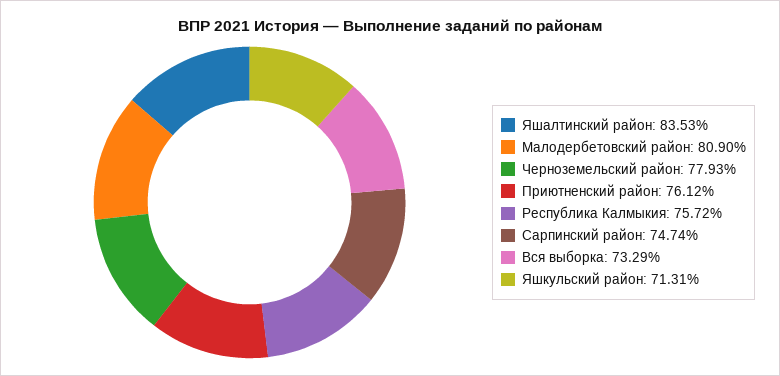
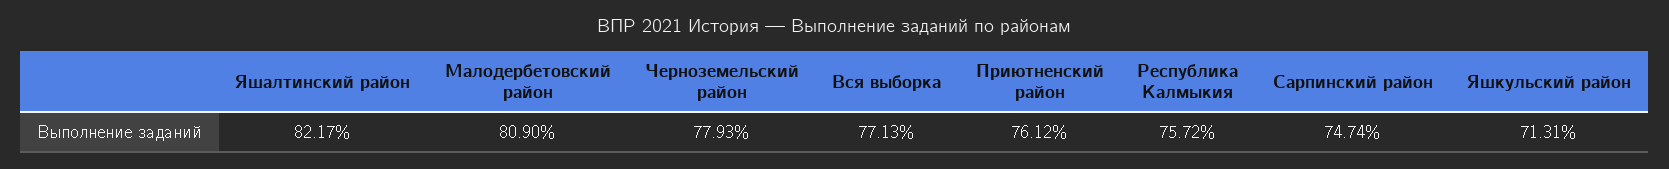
Яшалтинский район: 83.53 -> 82.17
Вся выборка: 73.29 -> 77.13

